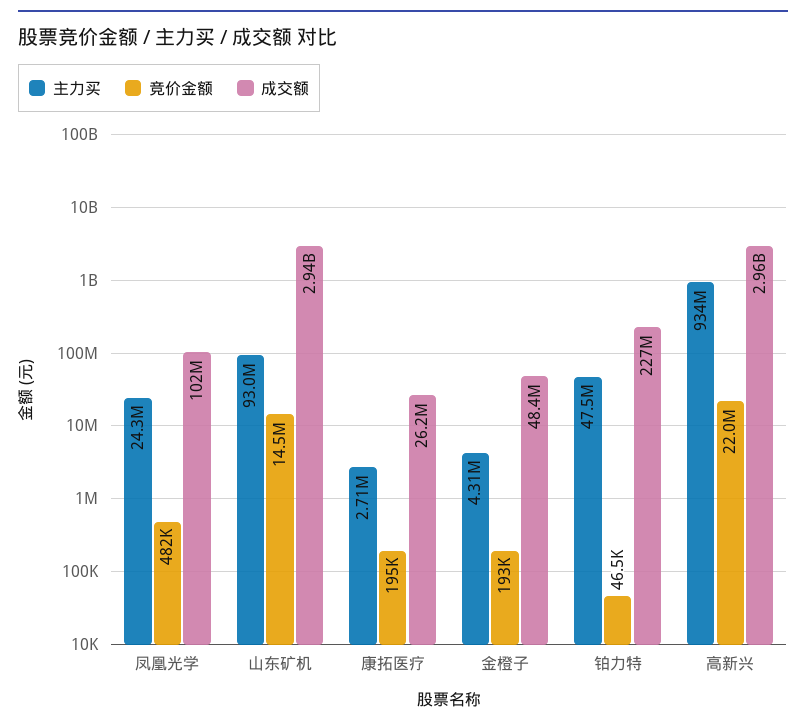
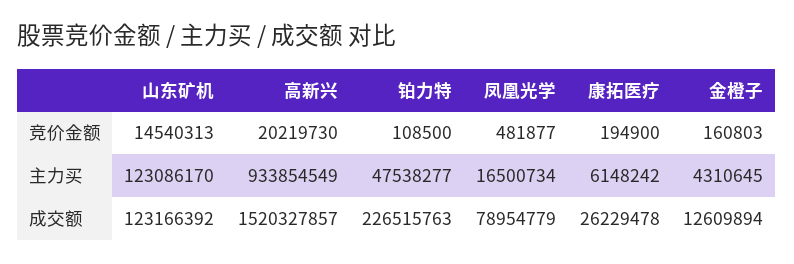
主力买, 凤凰光学: 24300000 -> 16500734
成交额, 凤凰光学: 102000000 -> 78954779
主力买, 山东矿机: 93000000 -> 123086170
成交额, 山东矿机: 2940000000 -> 123166392
主力买, 康拓医疗: 2710000 -> 6148242
竞价金额, 金橙子: 193000 -> 160803
成交额, 金橙子: 48400000 -> 12609894
竞价金额, 铂力特: 46500 -> 108500
竞价金额, 高新兴: 22000000 -> 20219730
成交额, 高新兴: 2960000000 -> 1520327857

